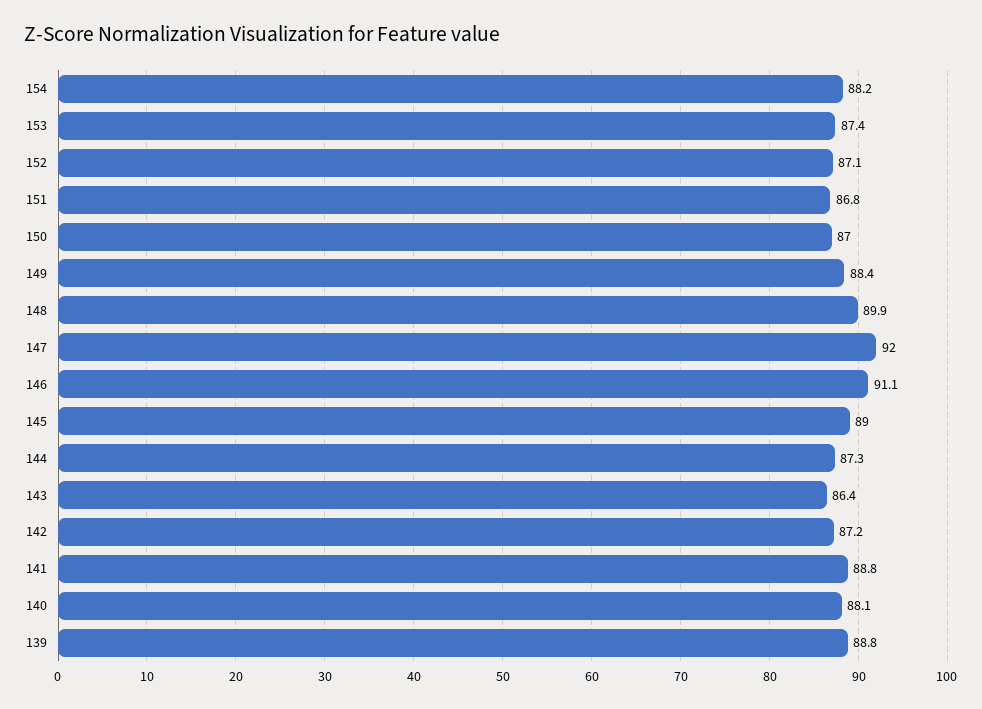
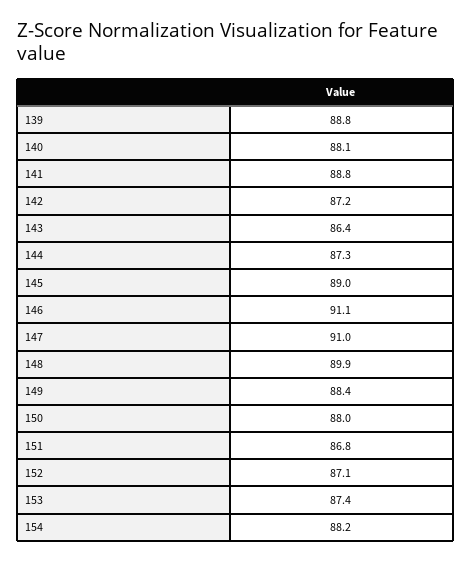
150: 87 -> 88
147: 92 -> 91

